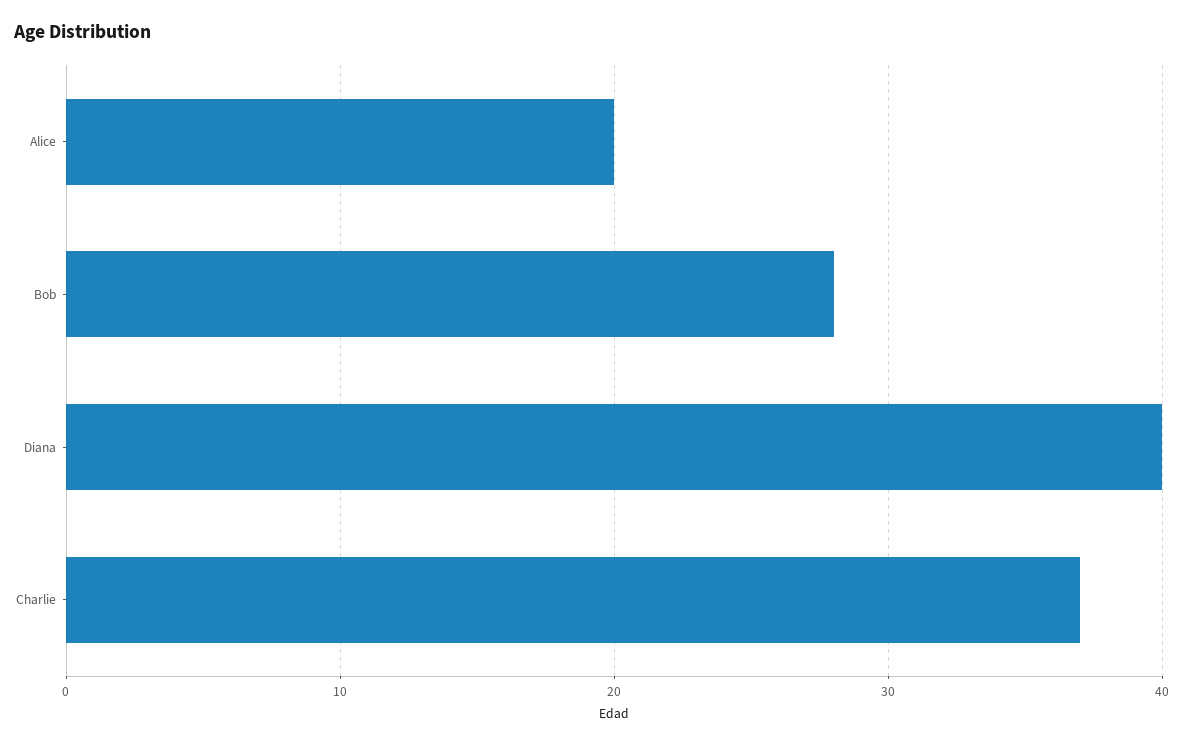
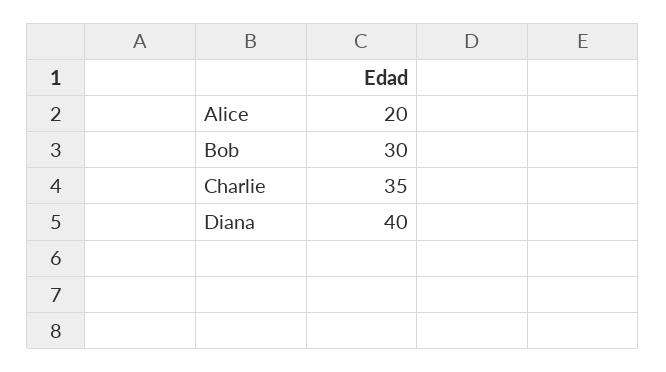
Bob: 28 -> 30
Charlie: 37 -> 35

